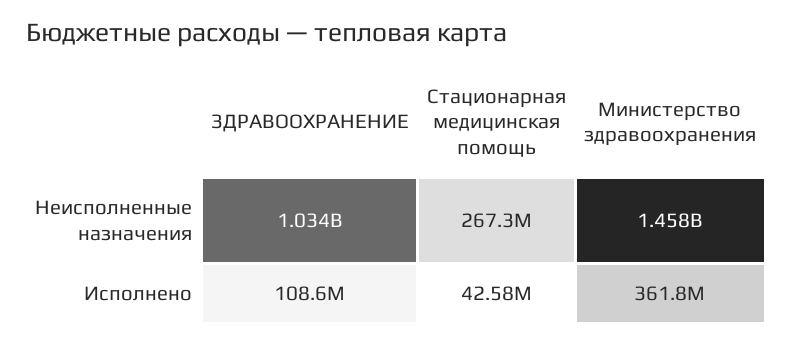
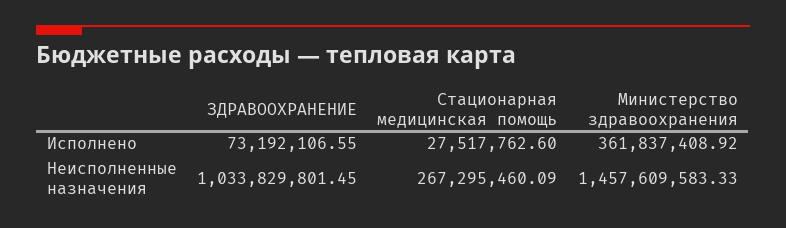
ЗДРАВООХРАНЕНИЕ, Исполнено: 108600000 -> 73192106.55
Стационарная медицинская помощь, Исполнено: 42580000 -> 27517762.6

